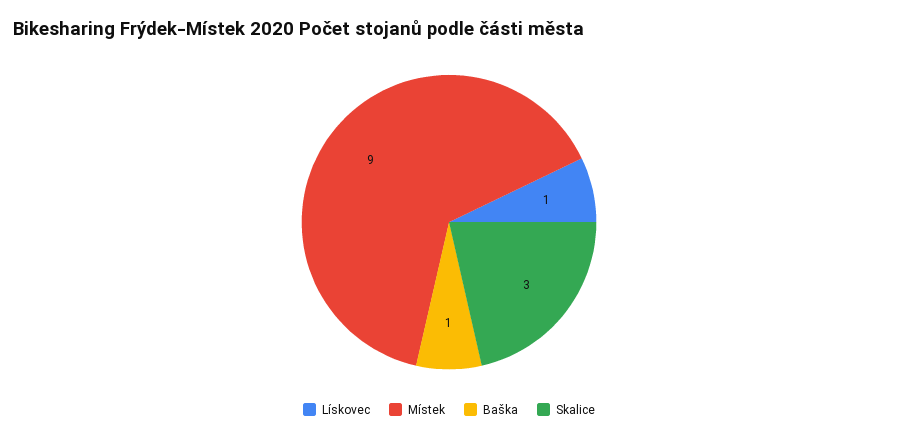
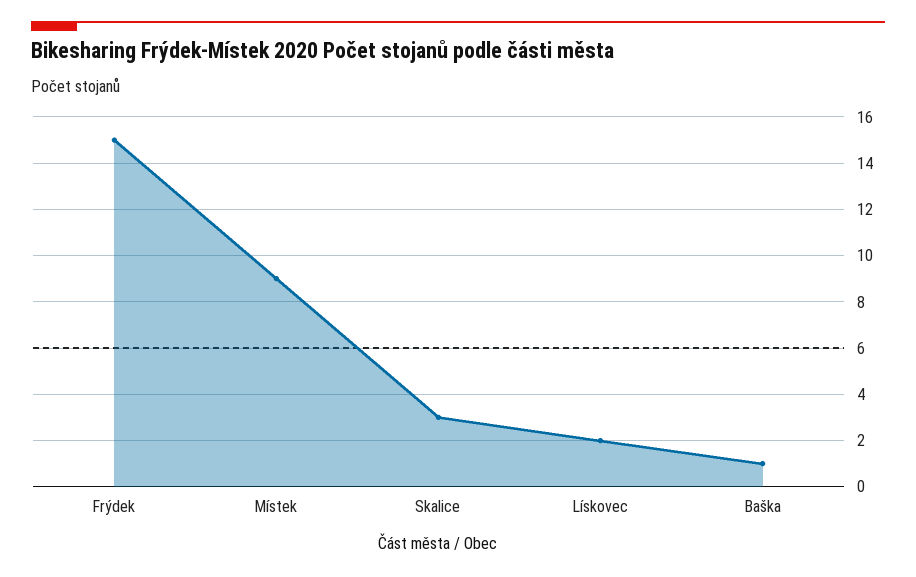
Lískovec: 1 -> 2
Frýdek: none -> 15

